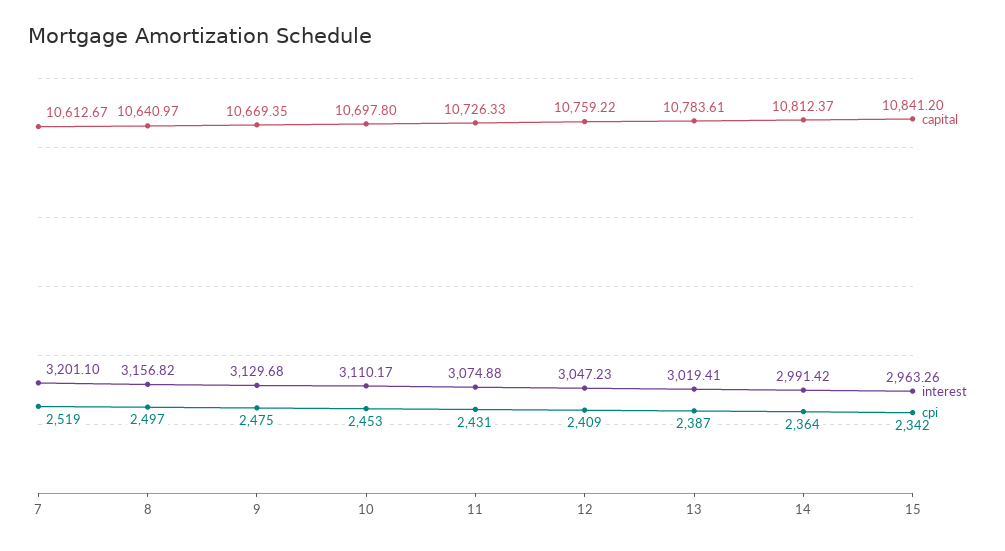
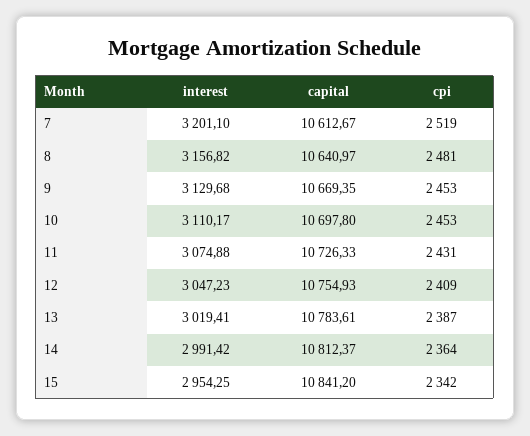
cpi, 8: 2497 -> 2481
cpi, 9: 2475 -> 2453
capital, 12: 10759.22 -> 10754.93
interest, 15: 2963.26 -> 2954.25

